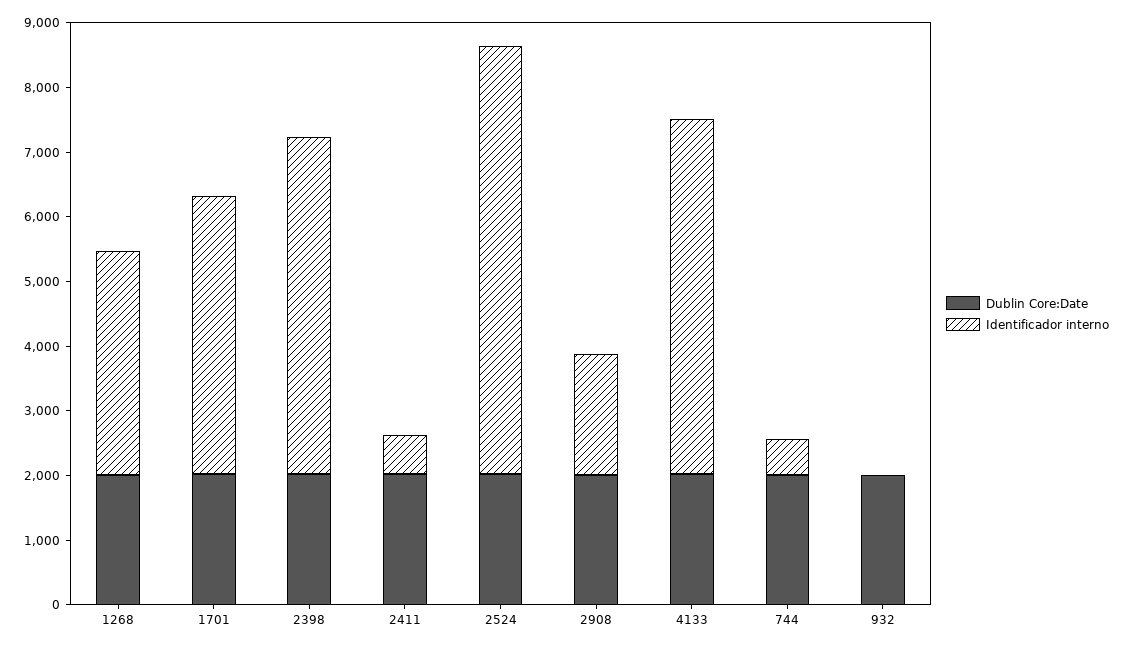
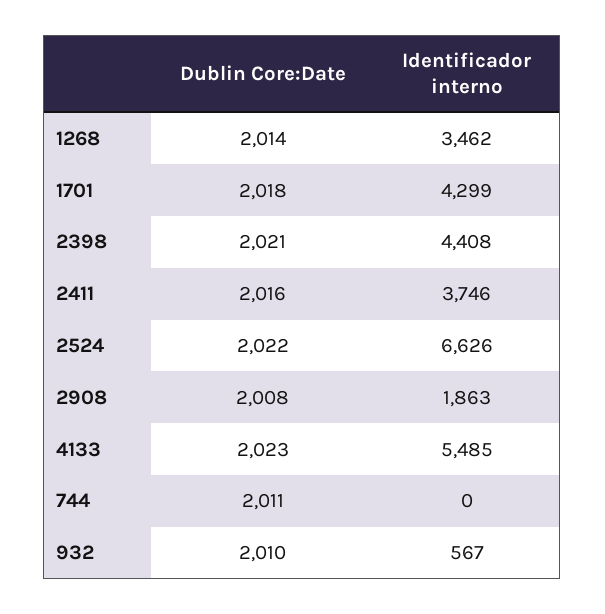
Identificador interno, 2398: 5200 -> 4408
Identificador interno, 2411: 600 -> 3746
Identificador interno, 744: 600 -> 0
Identificador interno, 932: 0 -> 567

